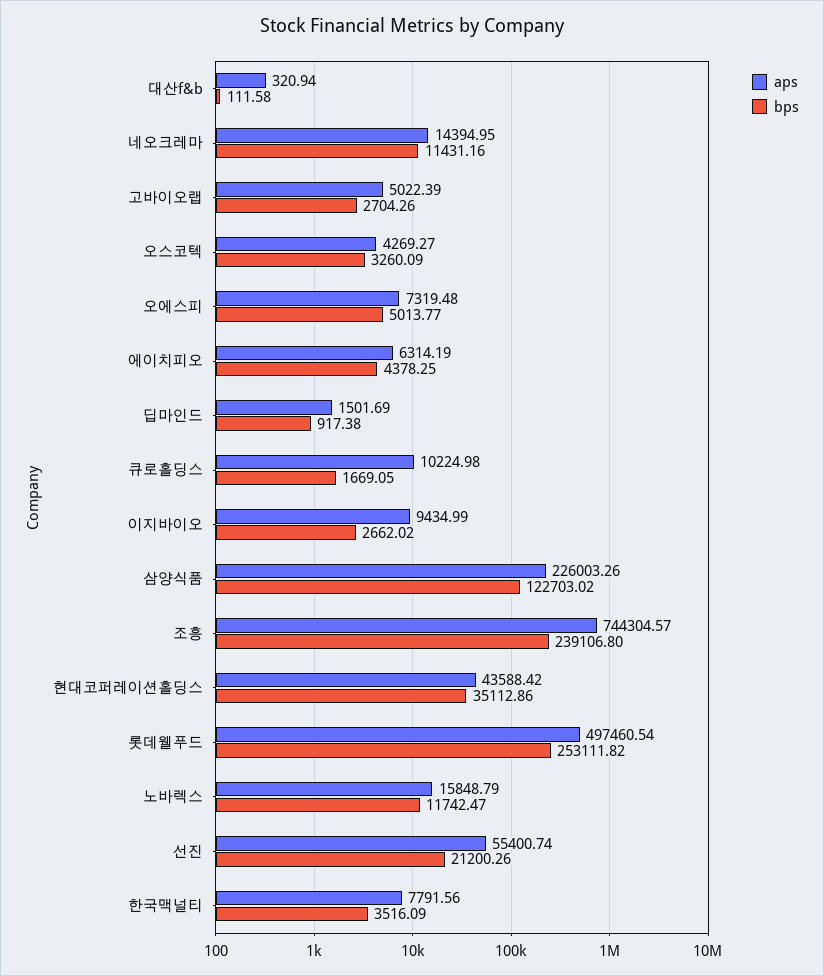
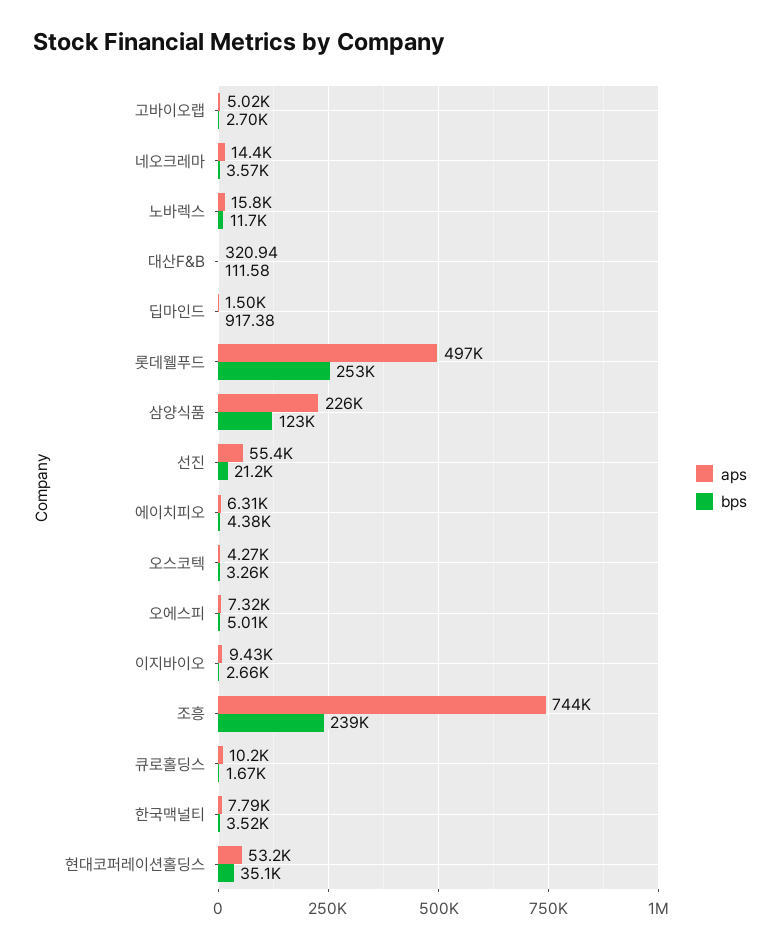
bps, 네오크레마: 11431.16 -> 3570
aps, 현대코퍼레이션홀딩스: 43588.42 -> 53200

